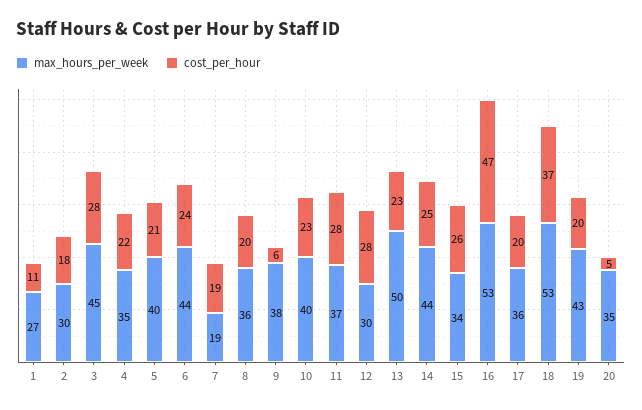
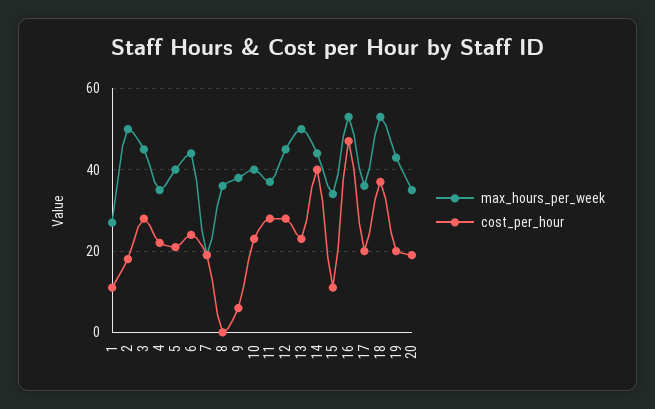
max_hours_per_week, 2: 30 -> 50
cost_per_hour, 8: 20 -> 0
max_hours_per_week, 12: 30 -> 45
cost_per_hour, 14: 25 -> 40
cost_per_hour, 15: 26 -> 10
cost_per_hour, 20: 5 -> 20

